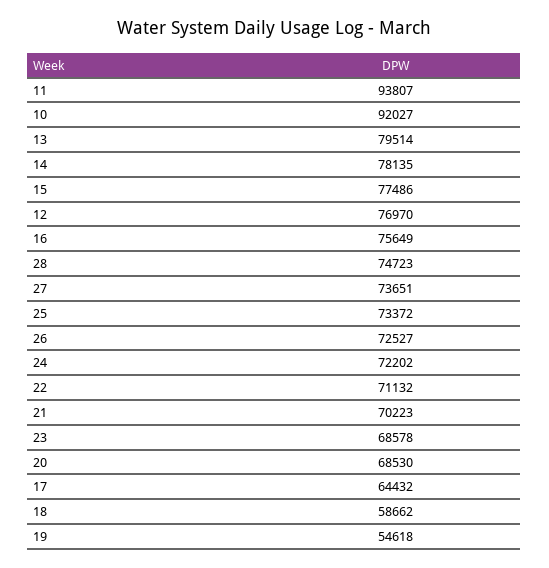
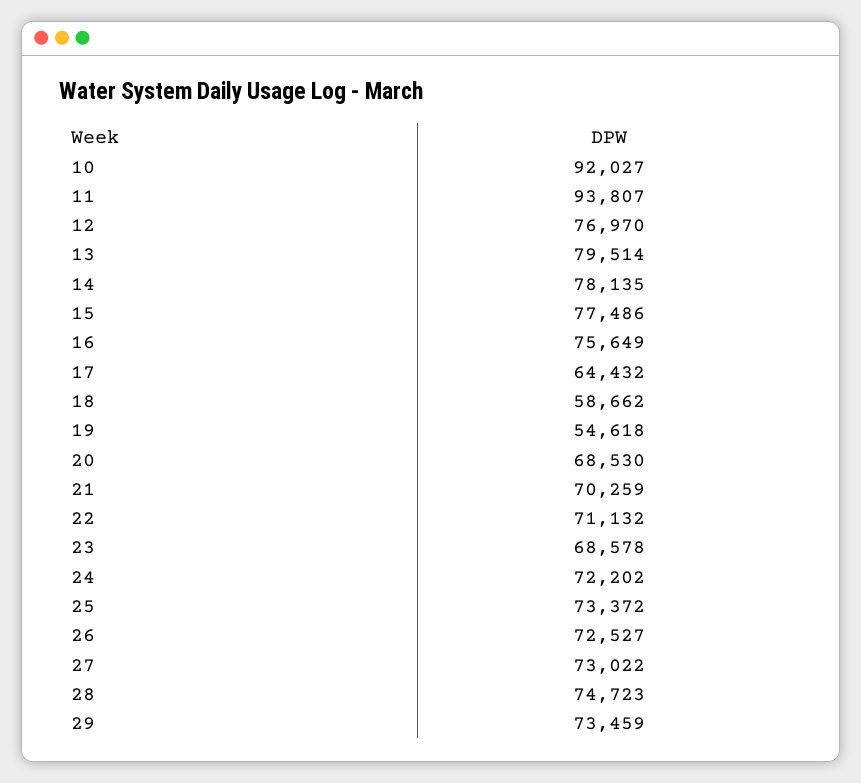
27: 73651 -> 73022
21: 70223 -> 70259
29: none -> 73459

